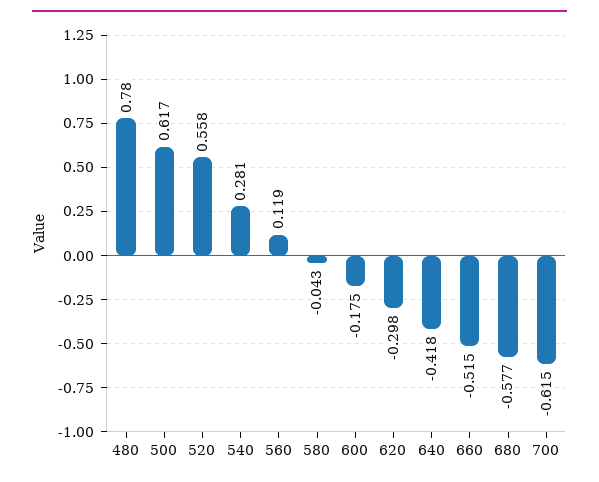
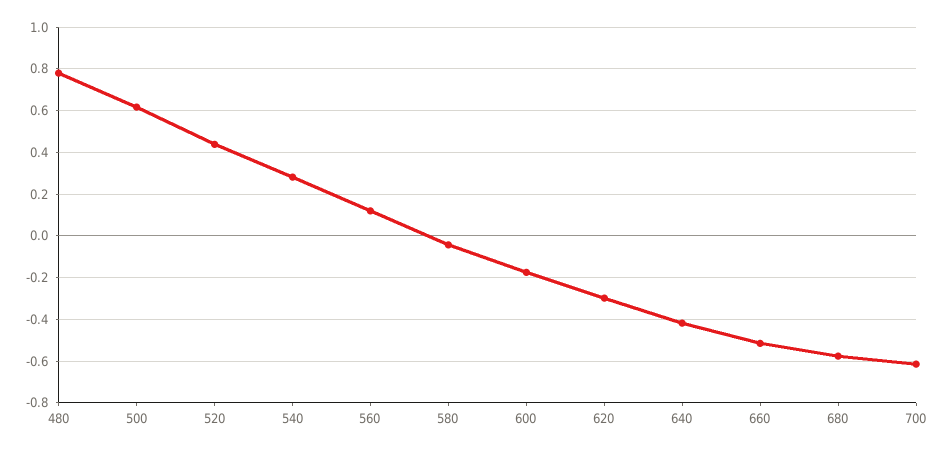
520: 0.558 -> 0.45

